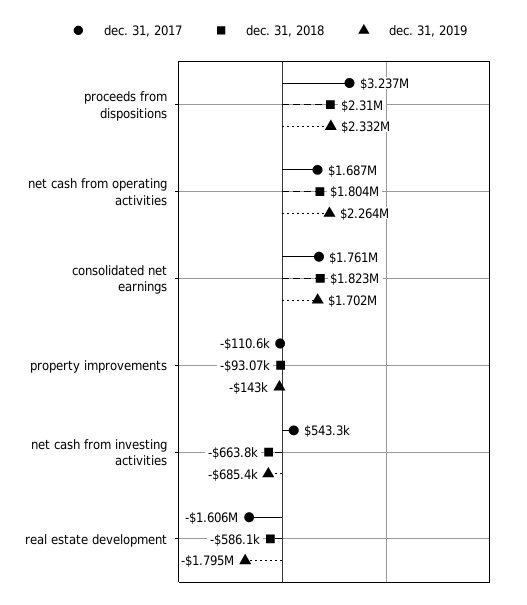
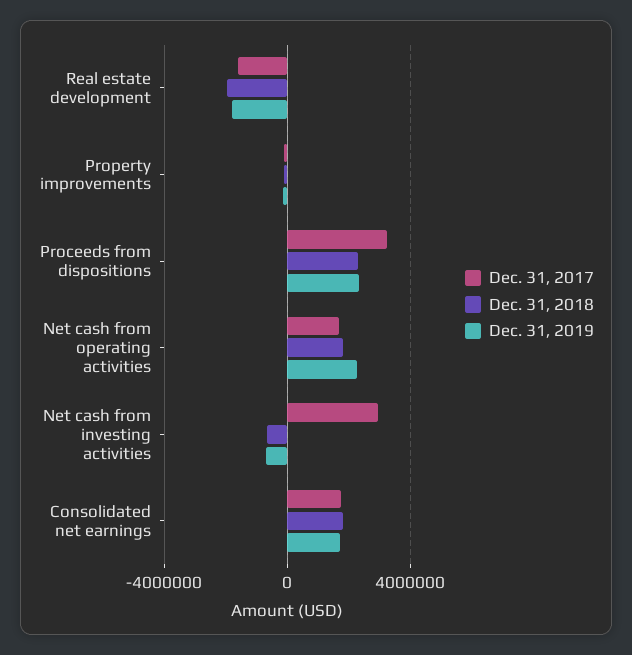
dec. 31, 2017, net cash from investing activities: 543300 -> 3000000
dec. 31, 2018, real estate development: -586100 -> -2000000

